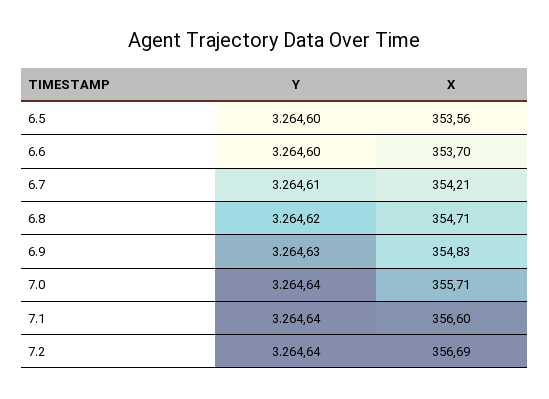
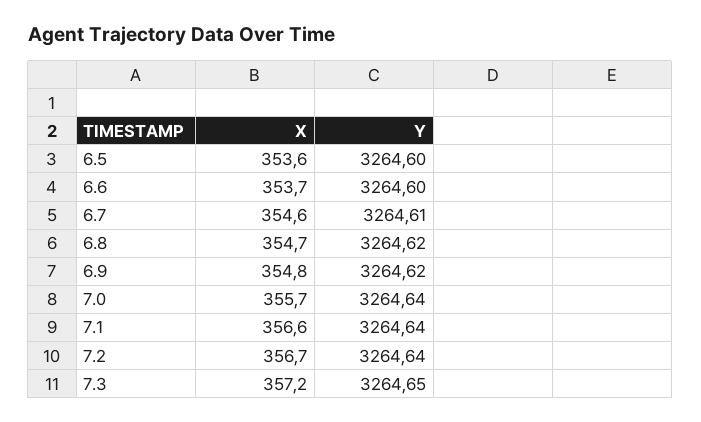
X, 6.7: 354.21 -> 354.6
Y, 6.9: 3264.63 -> 3264.62
X, 7.3: none -> 357.2
Y, 7.3: none -> 3264.65

